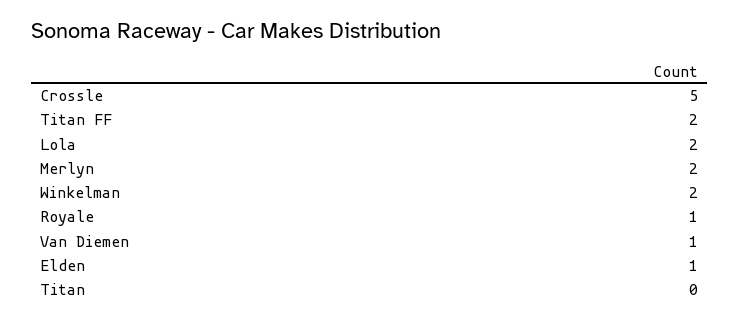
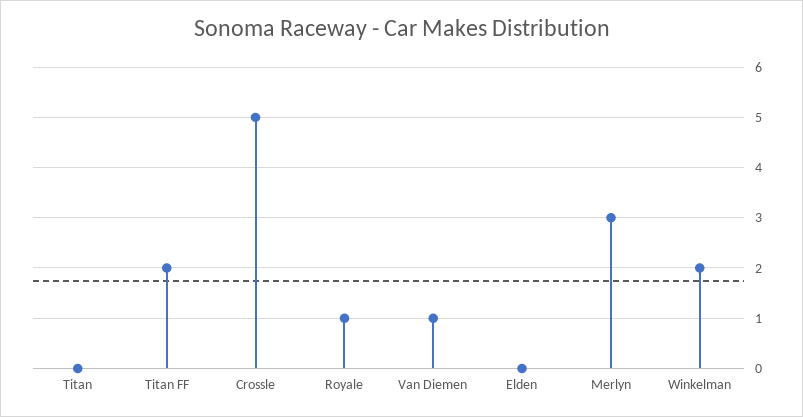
Lola: 2 -> none
Merlyn: 2 -> 3
Elden: 1 -> 0

